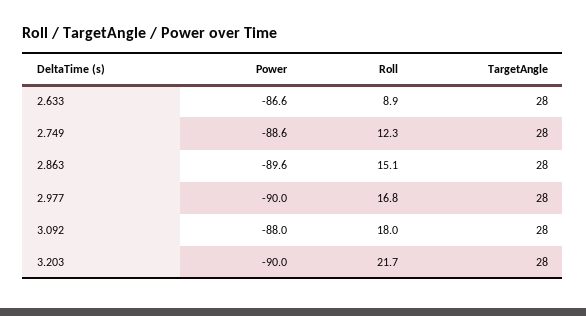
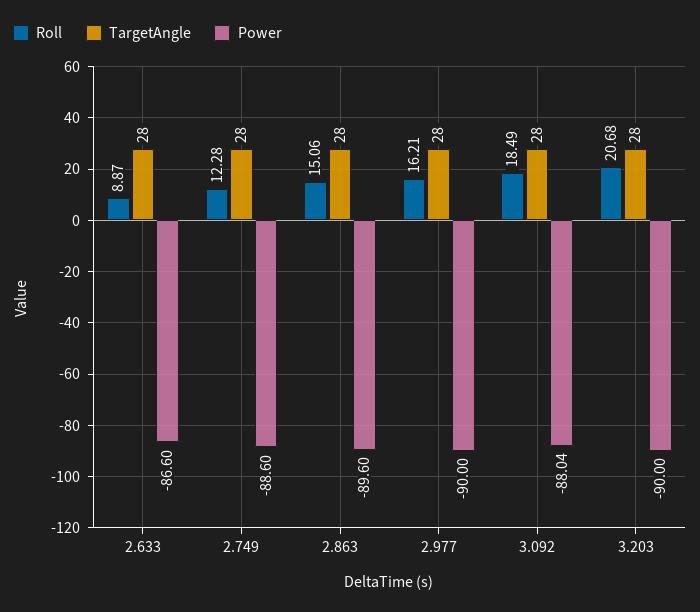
Roll, 2.977: 16.8 -> 16.21
Roll, 3.092: 18 -> 18.49
Roll, 3.203: 21.7 -> 20.68

